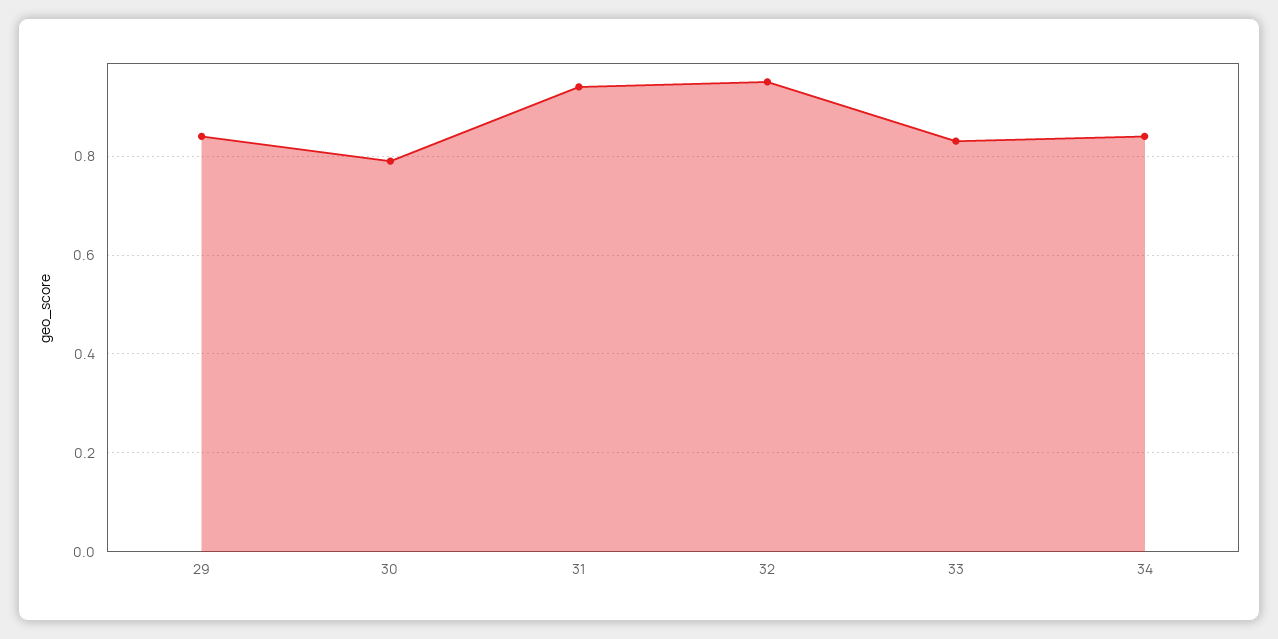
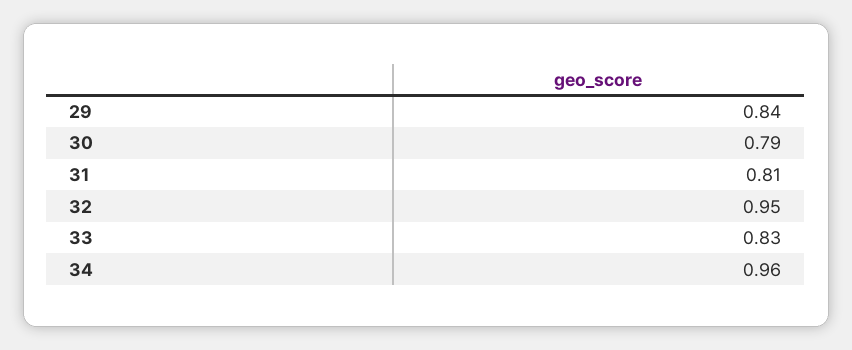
31: 0.95 -> 0.81
34: 0.85 -> 0.96

